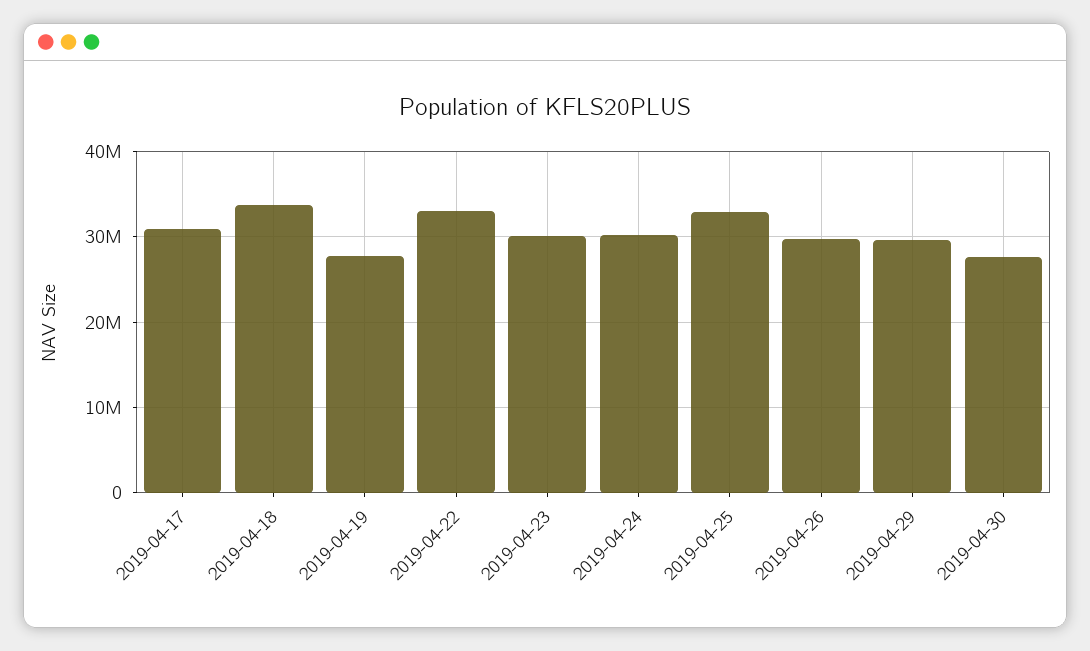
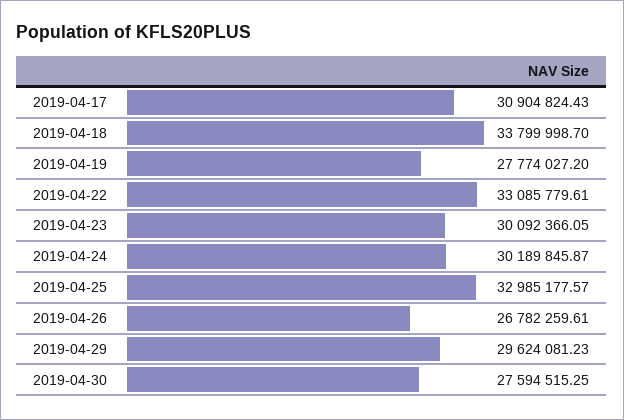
2019-04-26: 30000000 -> 26782259.61

